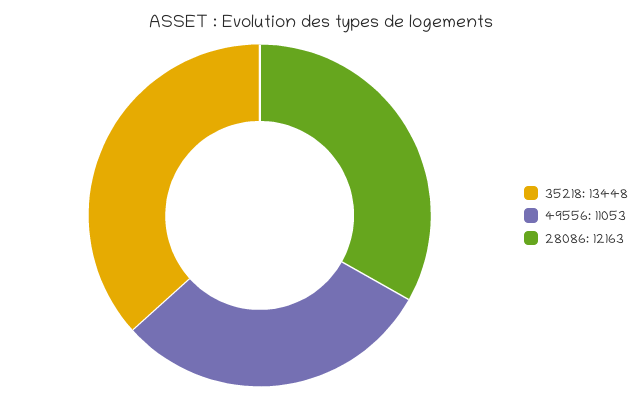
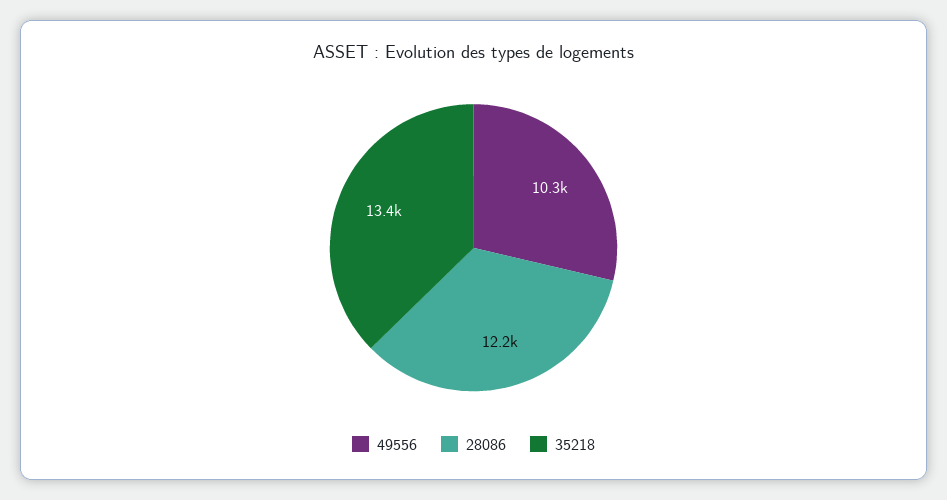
49556: 11053 -> 10300

